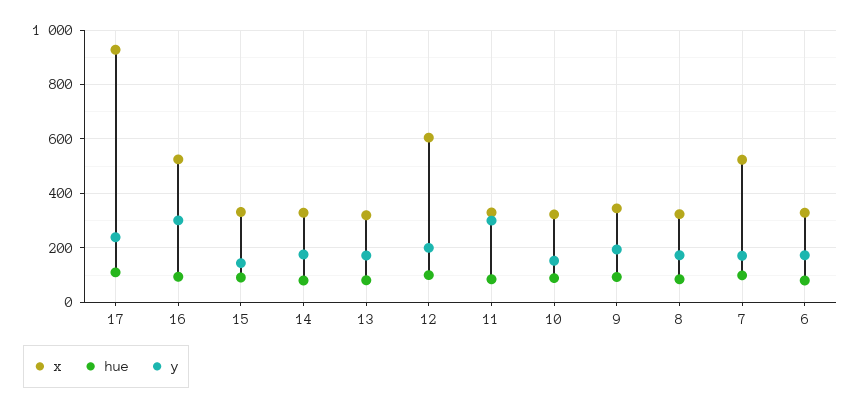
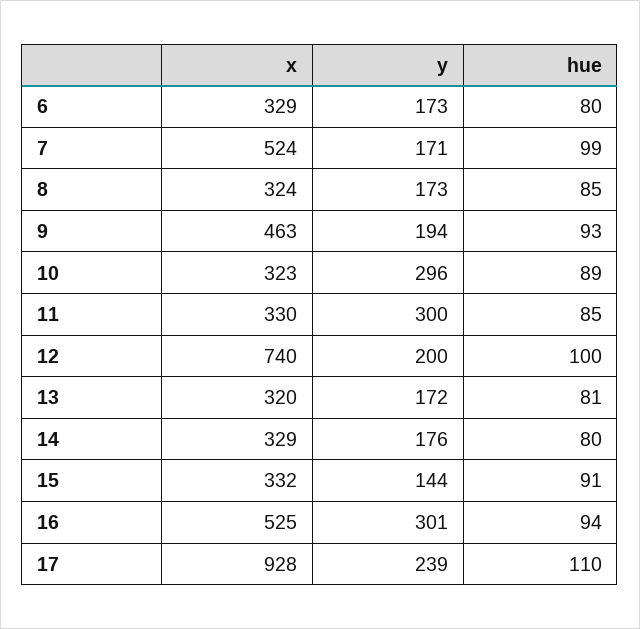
x, 12: 600 -> 740
y, 10: 150 -> 296
x, 9: 350 -> 463

